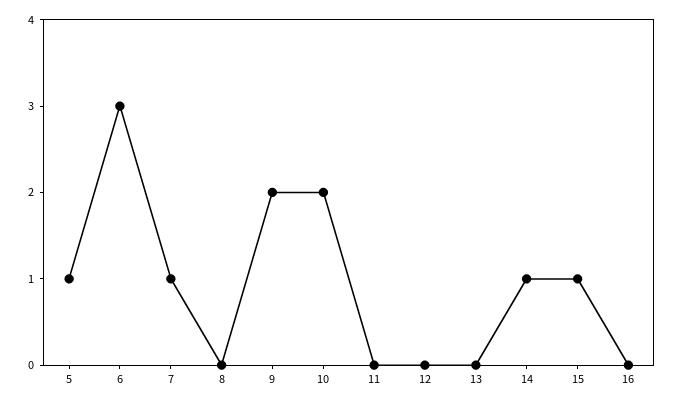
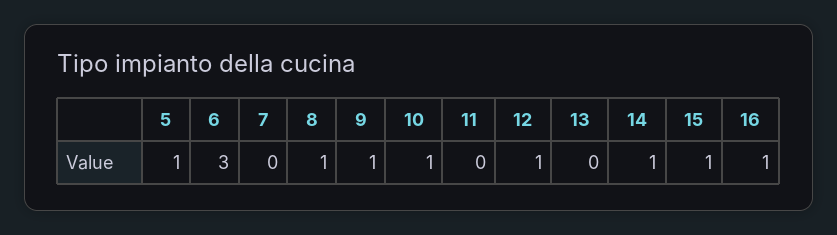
7: 1 -> 0
8: 0 -> 1
9: 2 -> 1
10: 2 -> 1
12: 0 -> 1
16: 0 -> 1

